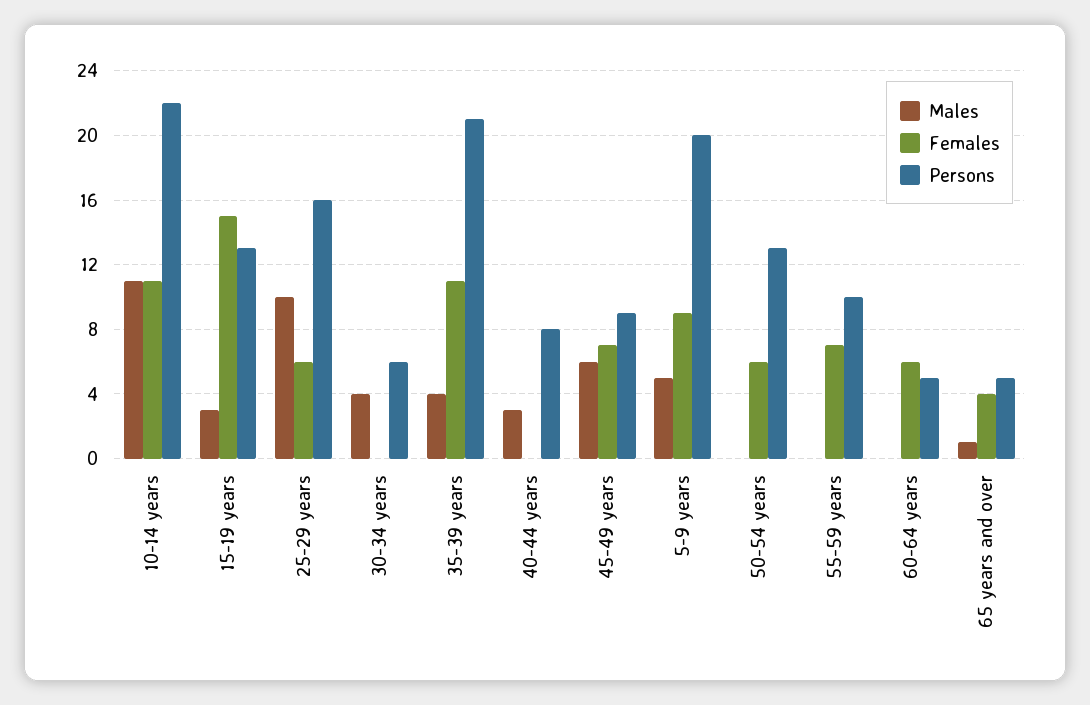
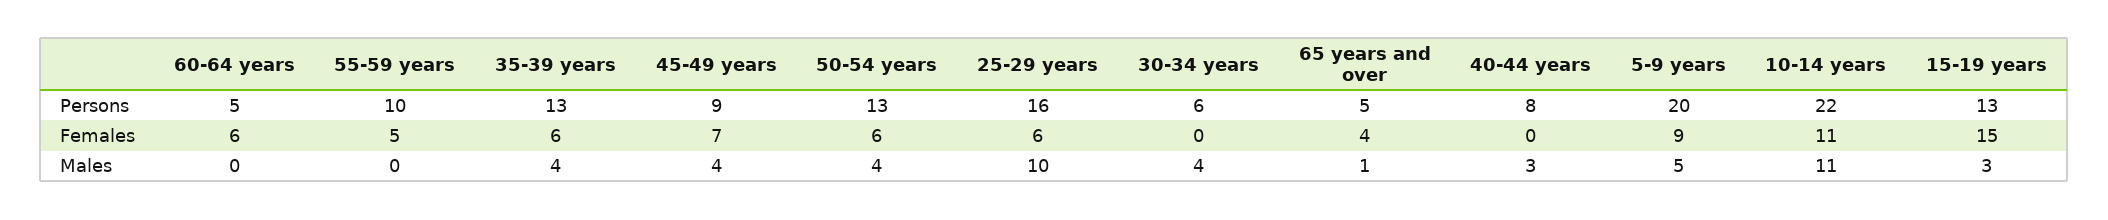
Females, 35-39 years: 11 -> 6
Persons, 35-39 years: 21 -> 13
Males, 45-49 years: 6 -> 4
Males, 50-54 years: 0 -> 4
Females, 55-59 years: 7 -> 5

